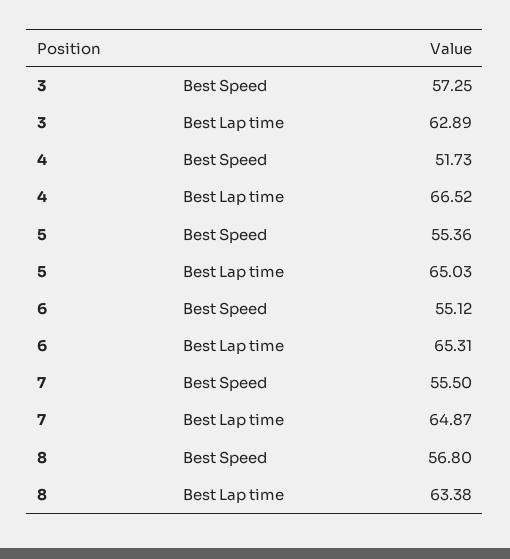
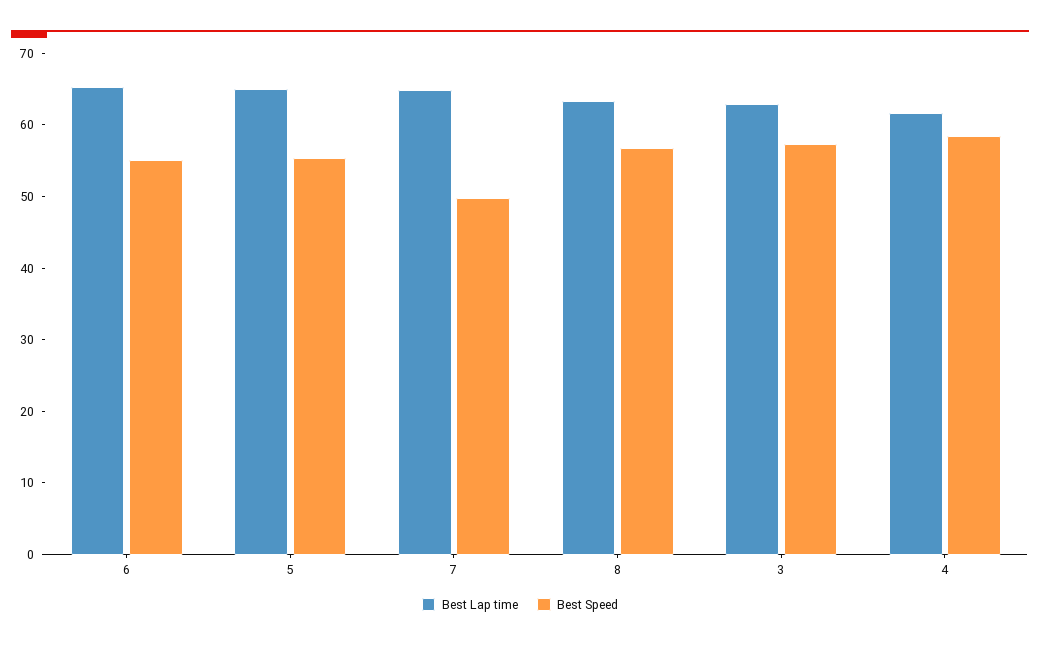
Best Speed, 4: 51.73 -> 58
Best Lap time, 4: 66.52 -> 62
Best Speed, 7: 55.5 -> 50

